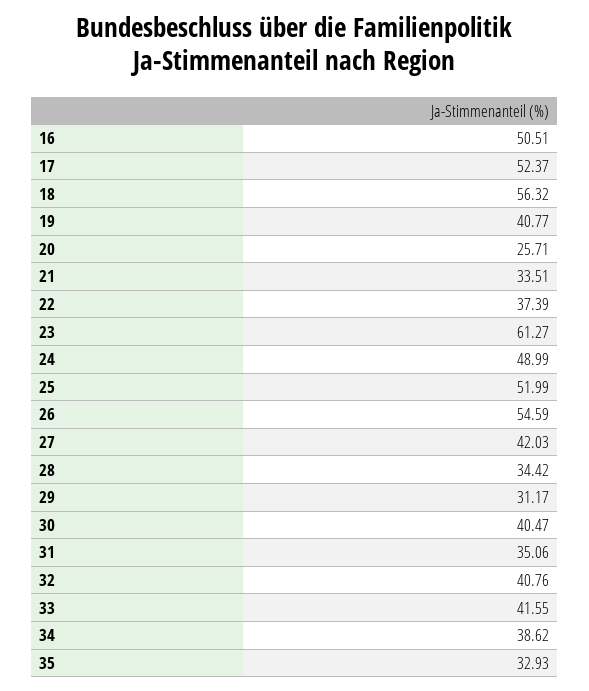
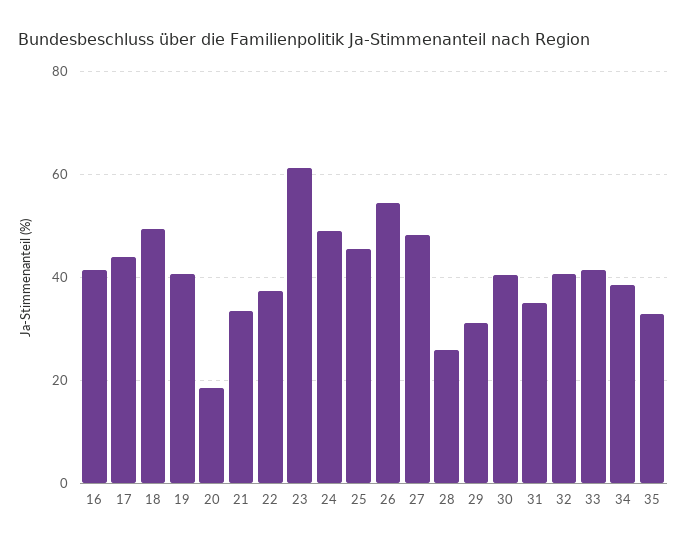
16: 50.51 -> 42
17: 52.37 -> 44
18: 56.32 -> 50
20: 25.71 -> 18
25: 51.99 -> 46
27: 42.03 -> 48
28: 34.42 -> 26

